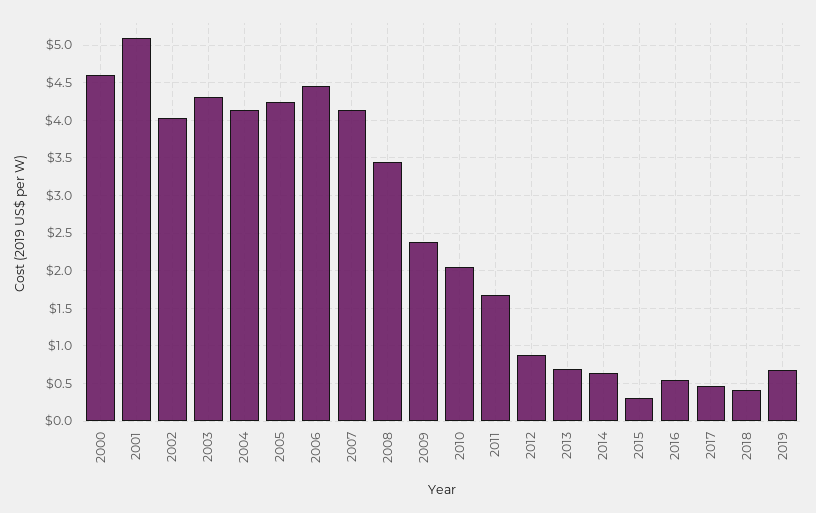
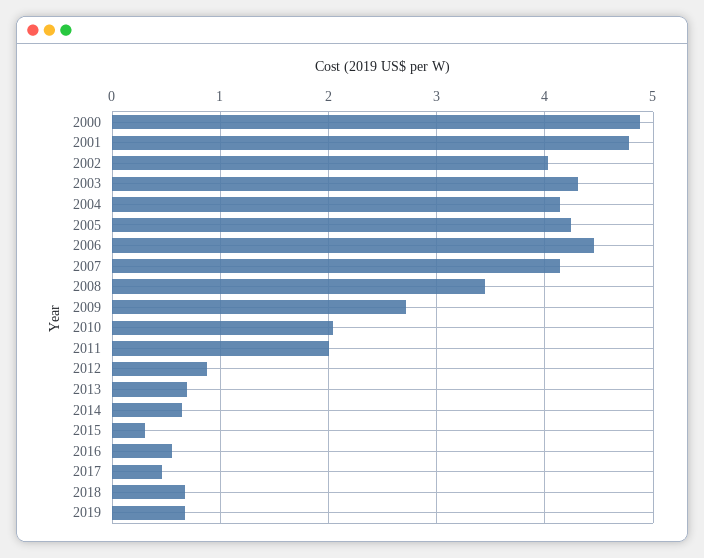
2000: 4.6 -> 4.9
2001: 5.1 -> 4.8
2009: 2.4 -> 2.7
2011: 1.7 -> 2
2018: 0.4 -> 0.7

